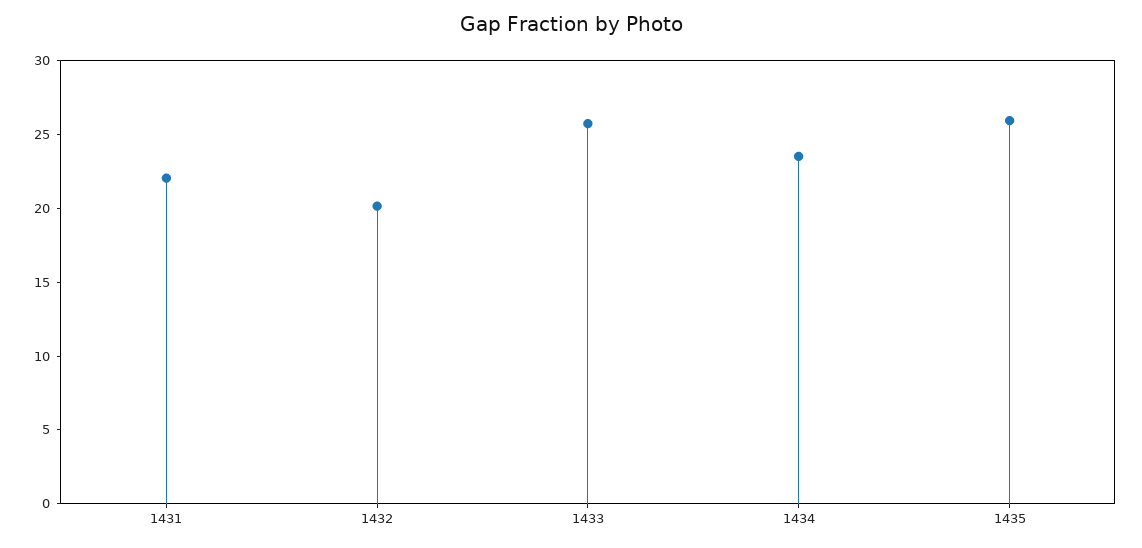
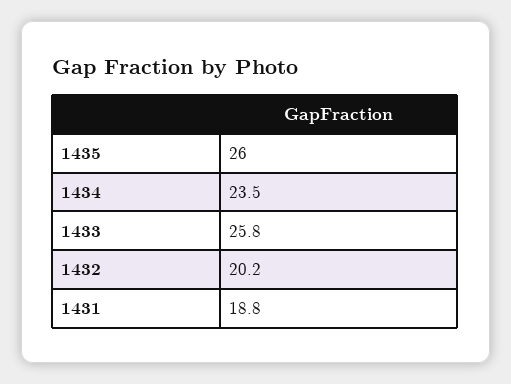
1431: 22 -> 18.8

